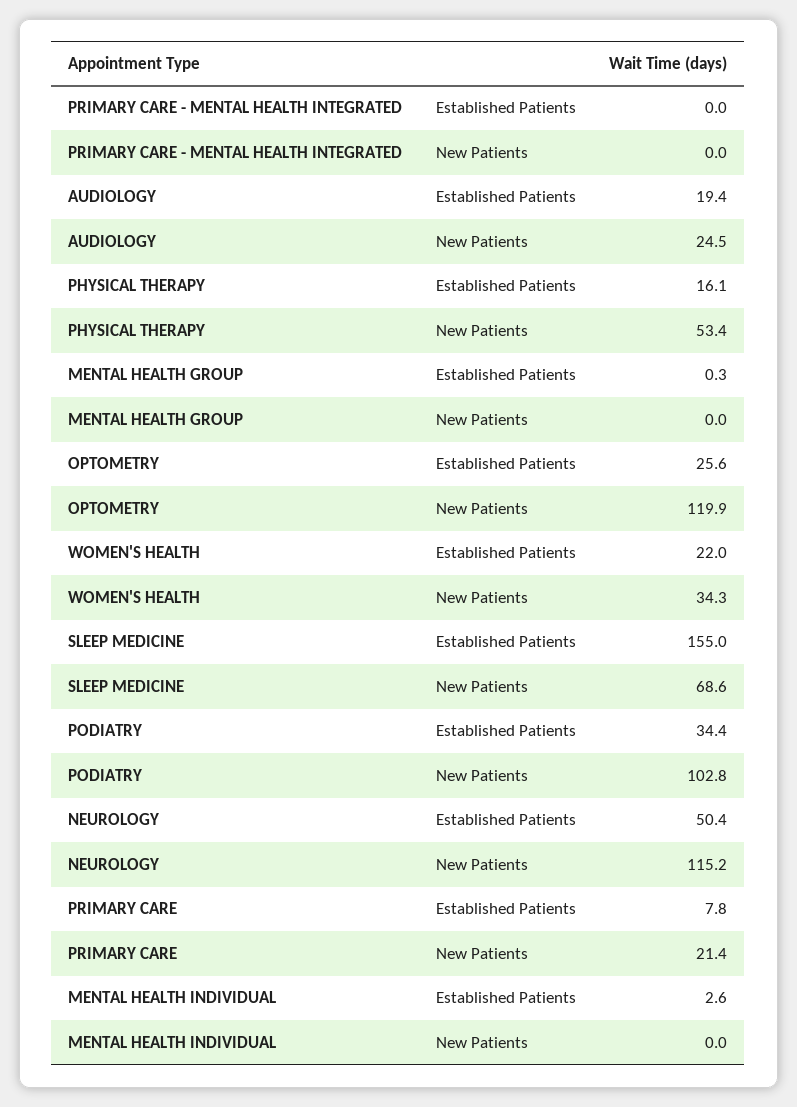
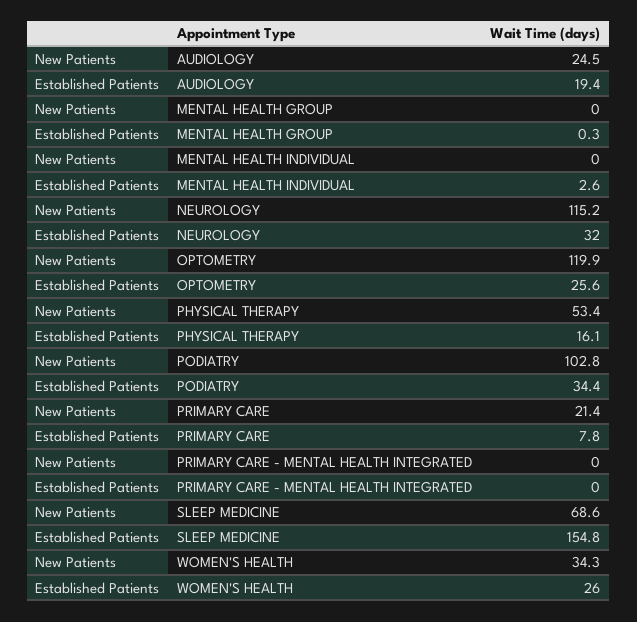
WOMEN'S HEALTH, Established Patients: 22 -> 26
SLEEP MEDICINE, Established Patients: 155 -> 154.8
NEUROLOGY, Established Patients: 50.4 -> 32

